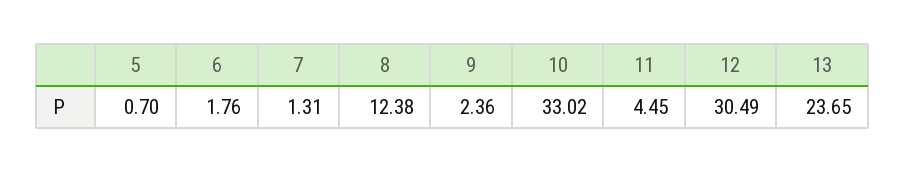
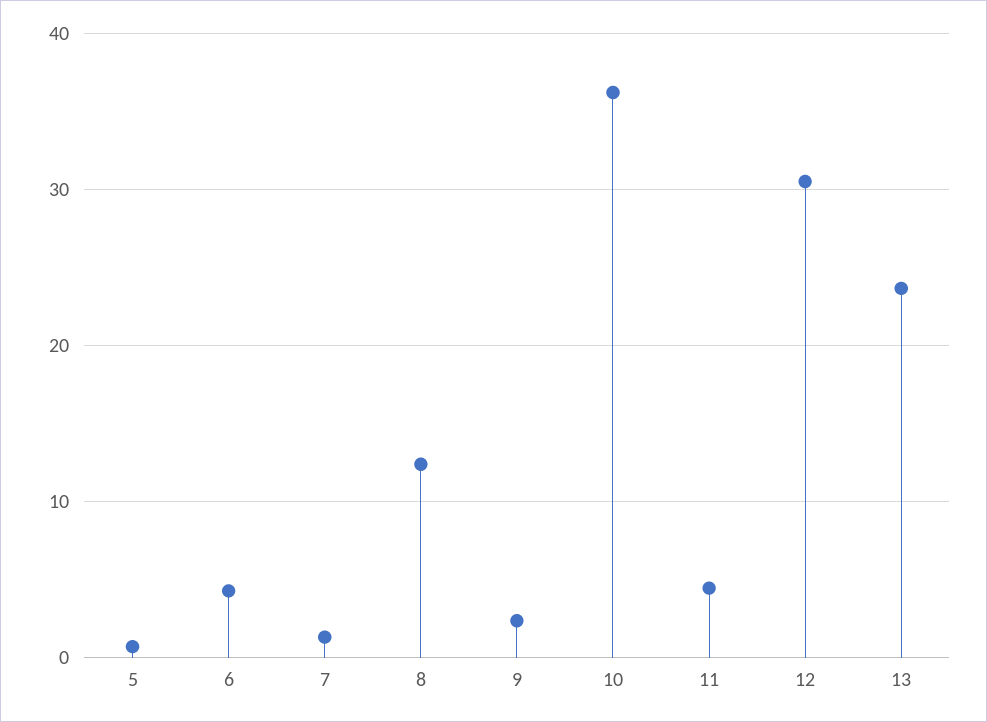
6: 1.76 -> 4
10: 33.02 -> 36

